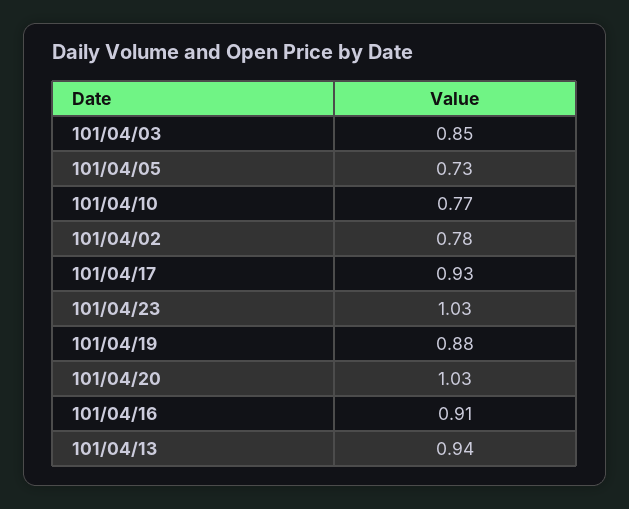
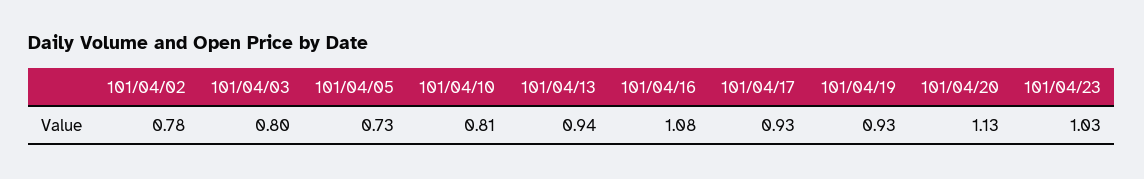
101/04/03: 0.85 -> 0.8
101/04/10: 0.77 -> 0.81
101/04/19: 0.88 -> 0.93
101/04/20: 1.03 -> 1.13
101/04/16: 0.91 -> 1.08

